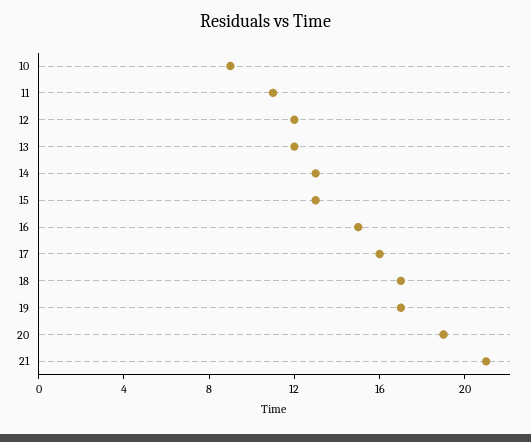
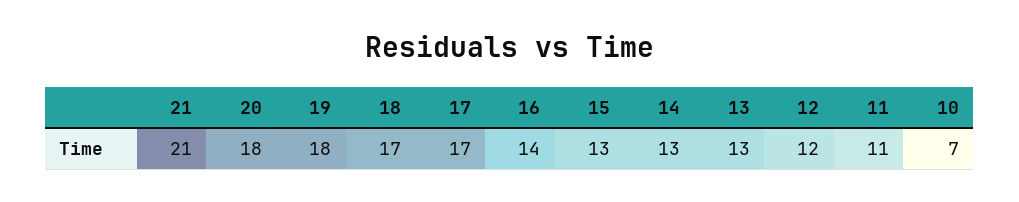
10: 9 -> 7
13: 12 -> 13
16: 15 -> 14
17: 16 -> 17
19: 17 -> 18
20: 19 -> 18

